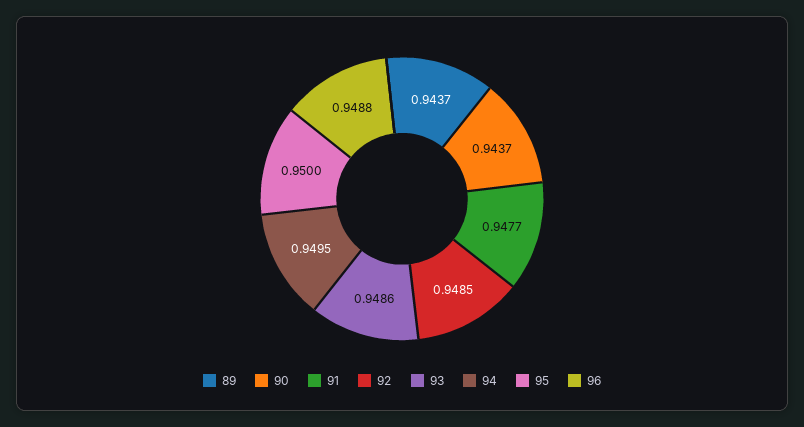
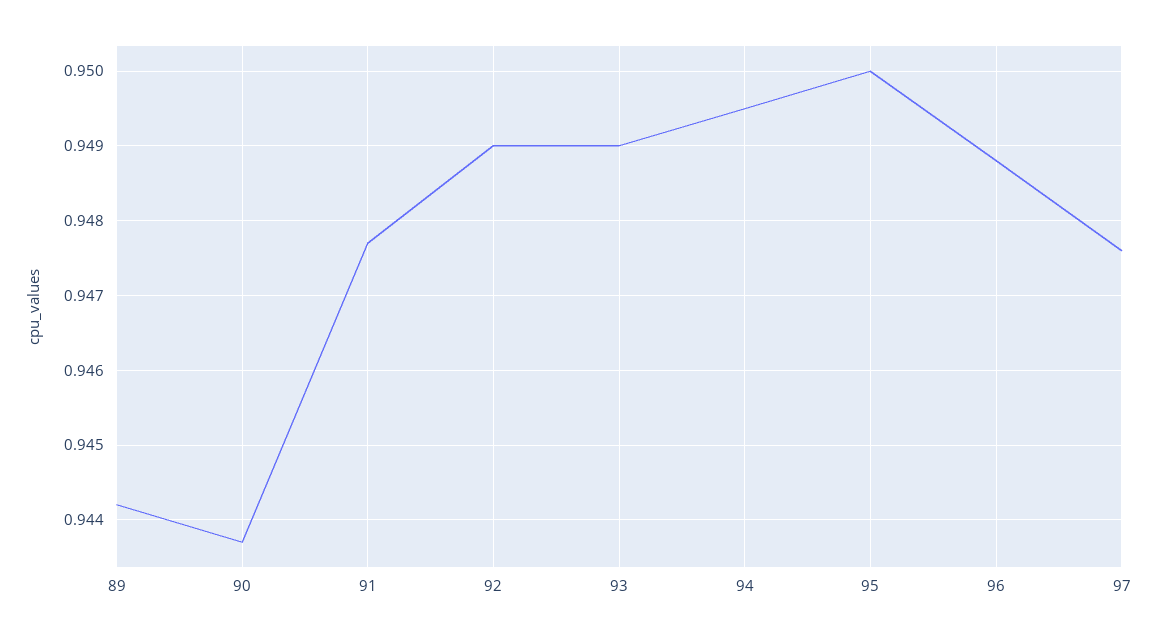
89: 0.9437 -> 0.9442
92: 0.9485 -> 0.949
93: 0.9486 -> 0.949
97: none -> 0.9476

